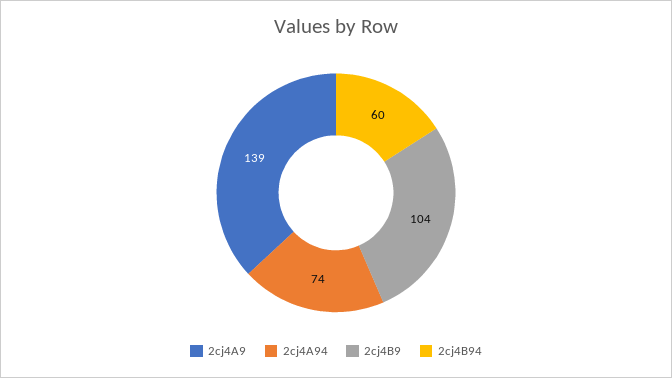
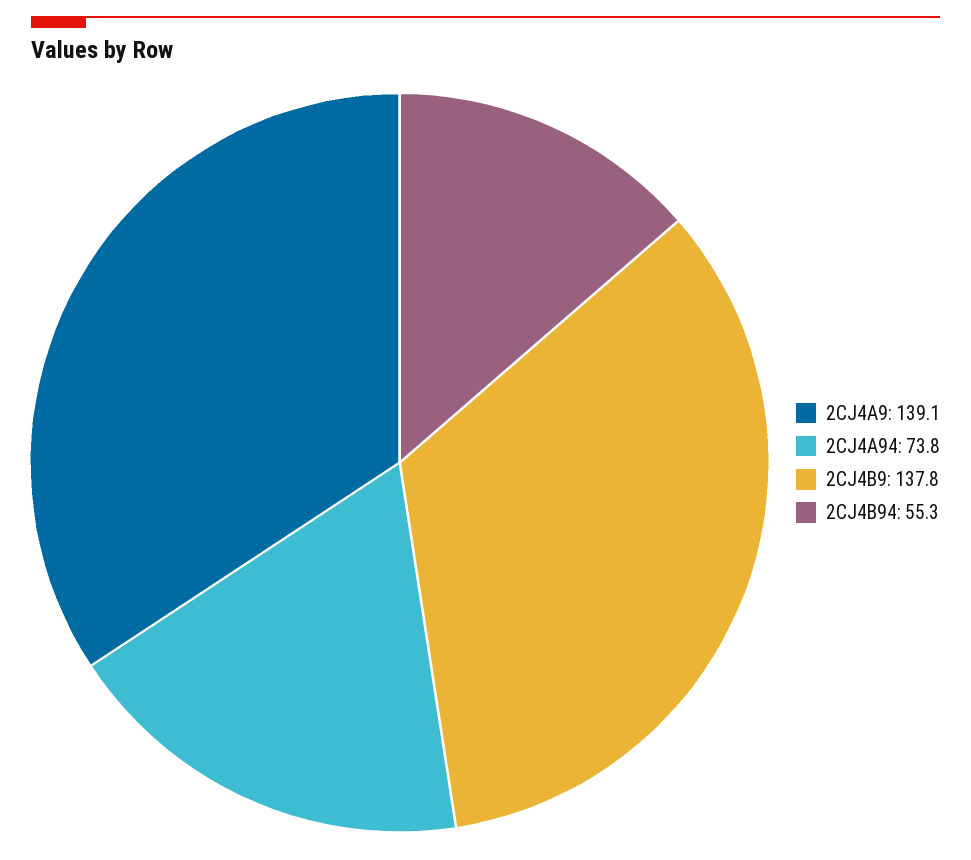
2cj4B9: 104 -> 137.8
2cj4B94: 60 -> 55.3

